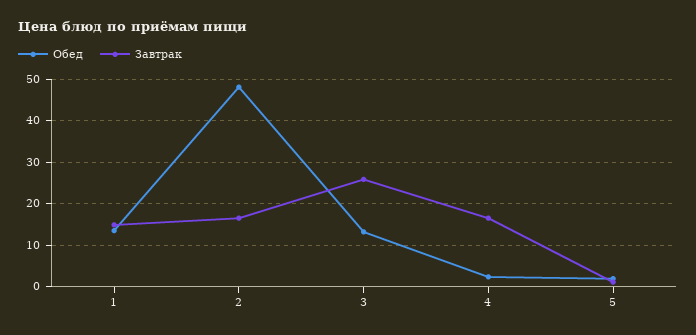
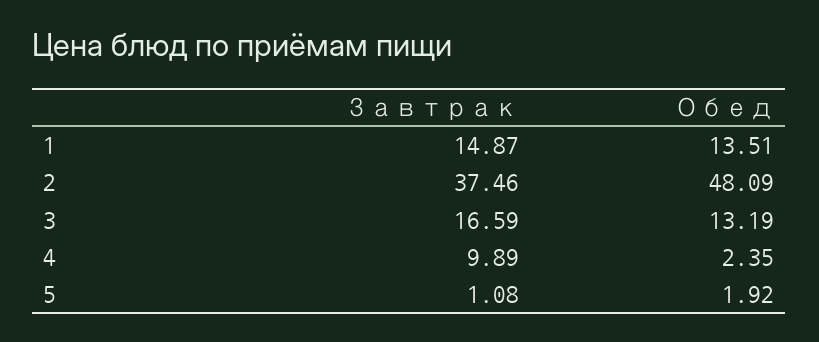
Завтрак, 2: 16 -> 37.46
Завтрак, 3: 26 -> 16.59
Завтрак, 4: 16 -> 9.89

